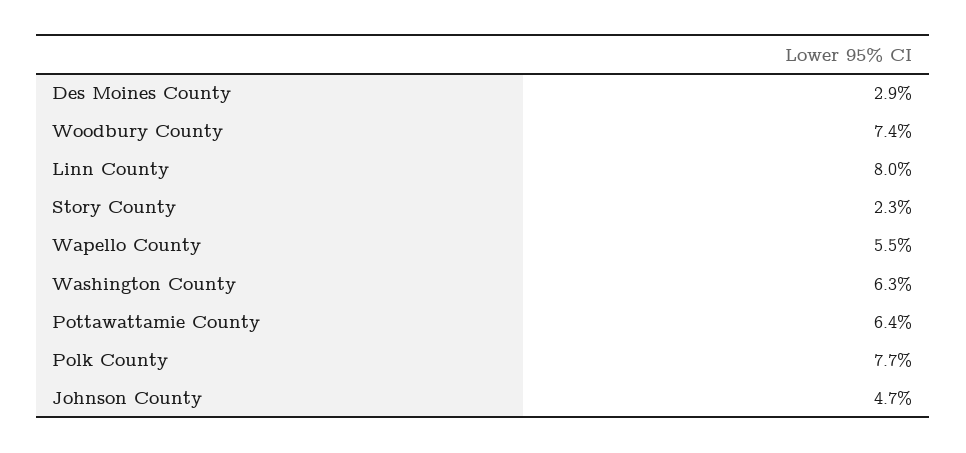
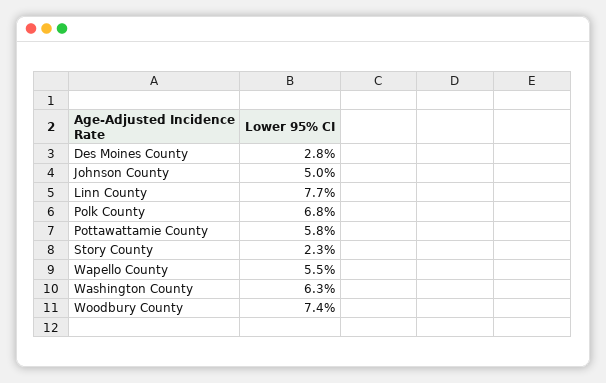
Des Moines County: 2.9 -> 2.8
Linn County: 8 -> 7.7
Pottawattamie County: 6.4 -> 5.8
Polk County: 7.7 -> 6.8
Johnson County: 4.7 -> 5

